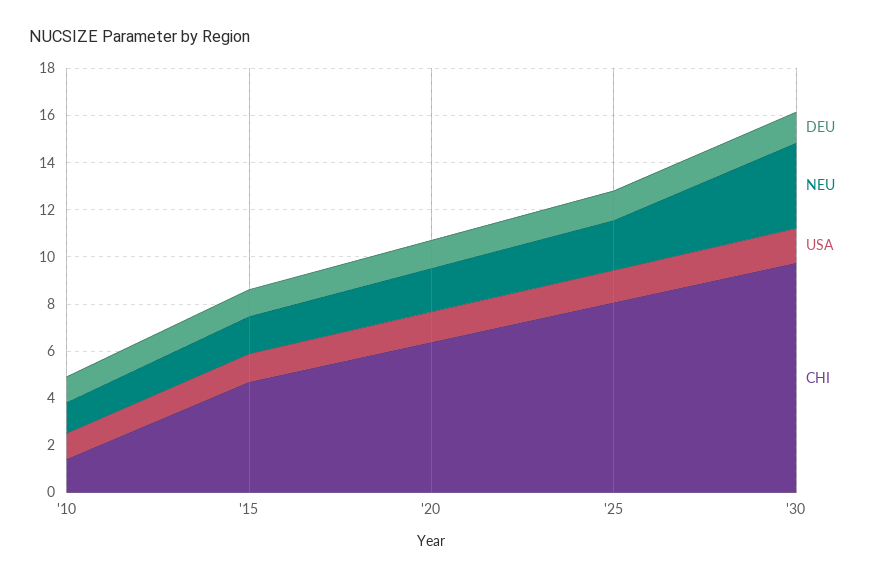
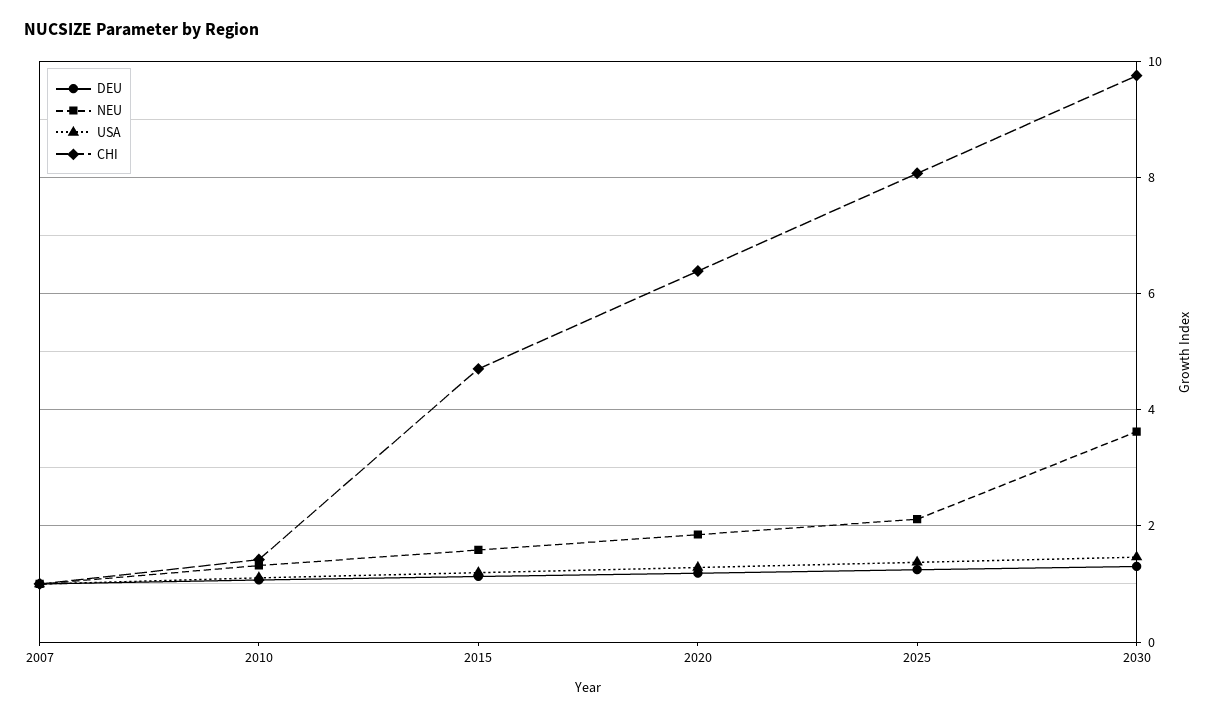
DEU, 2007: none -> 1
NEU, 2007: none -> 1
USA, 2007: none -> 1
CHI, 2007: none -> 1

